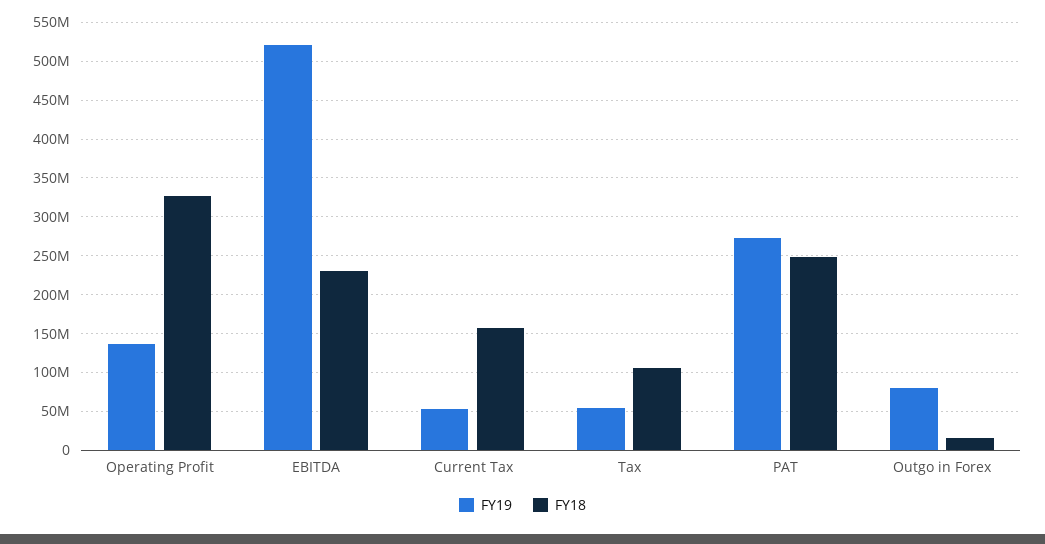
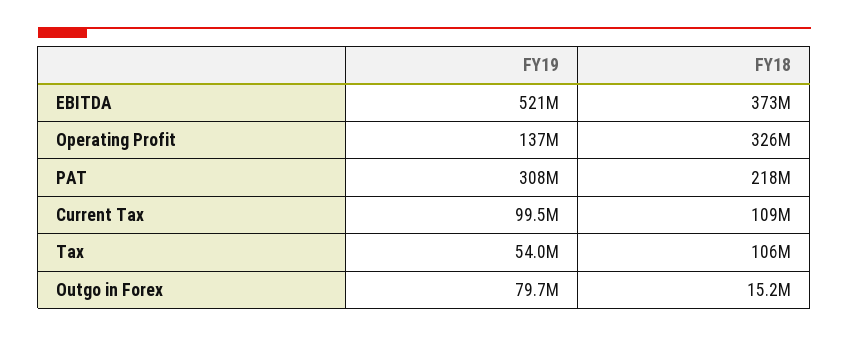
FY18, EBITDA: 230000000 -> 373000000
FY19, Current Tax: 50000000 -> 99500000
FY18, Current Tax: 160000000 -> 109000000
FY19, PAT: 270000000 -> 308000000
FY18, PAT: 250000000 -> 218000000

